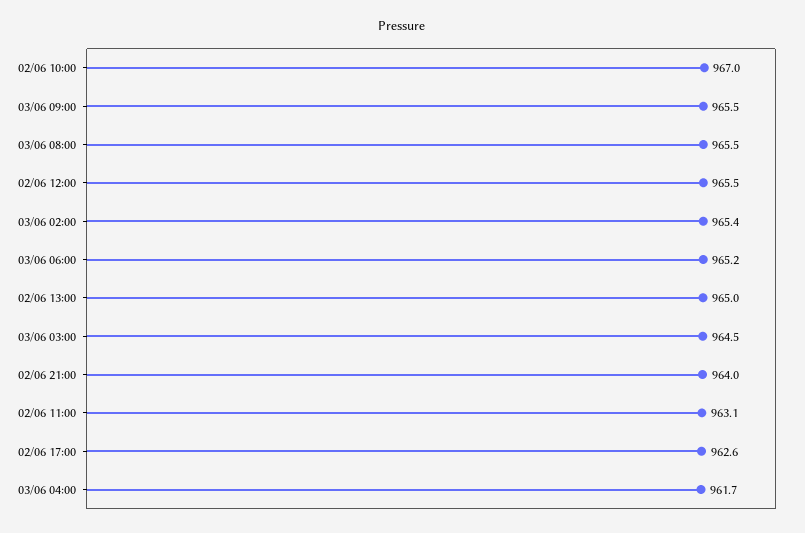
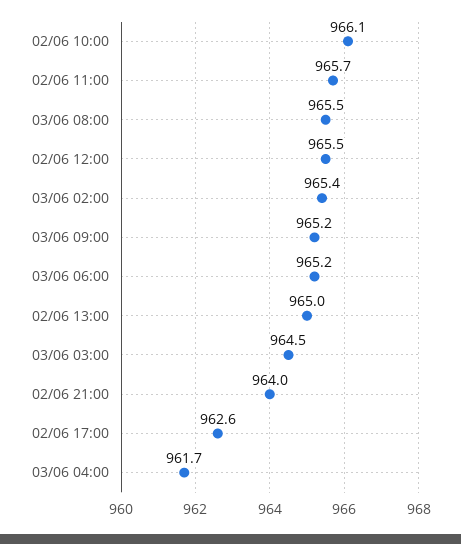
02/06 10:00: 967 -> 966.1
03/06 09:00: 965.5 -> 965.2
02/06 11:00: 963.1 -> 965.7

